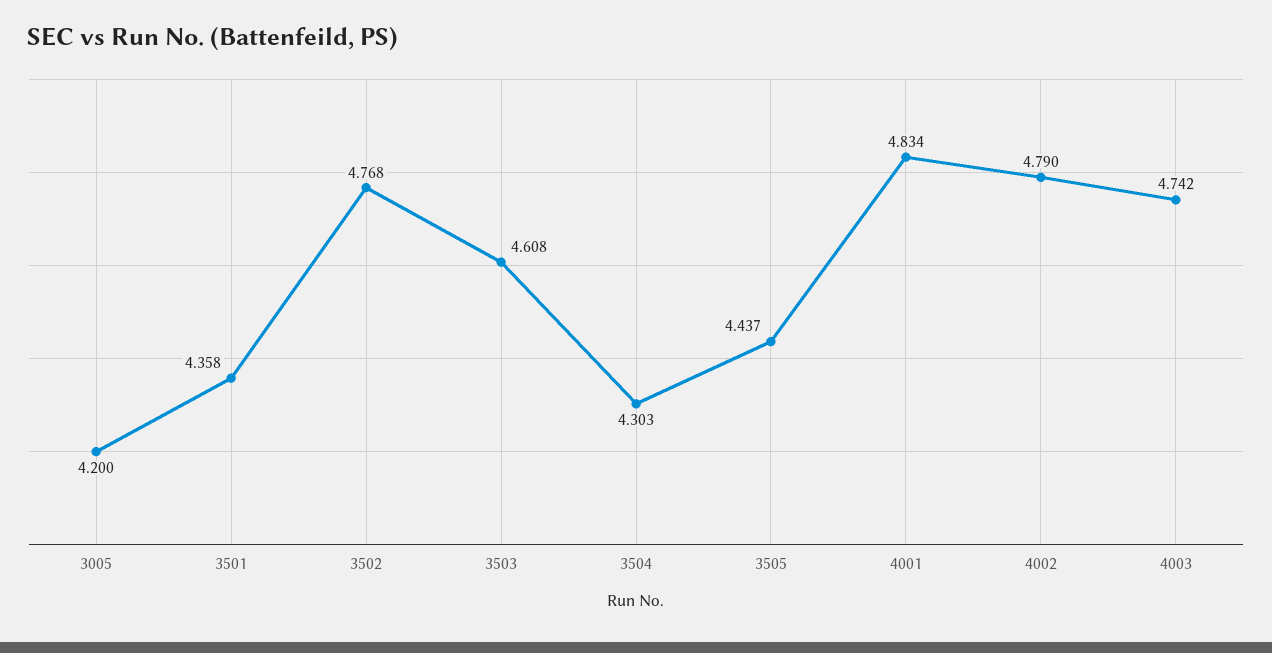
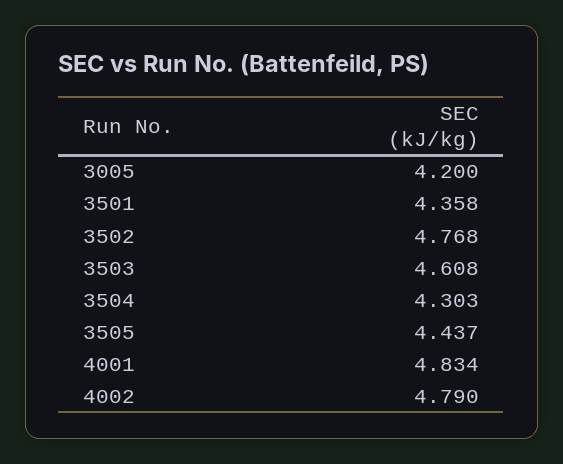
4003: 4.742 -> none

